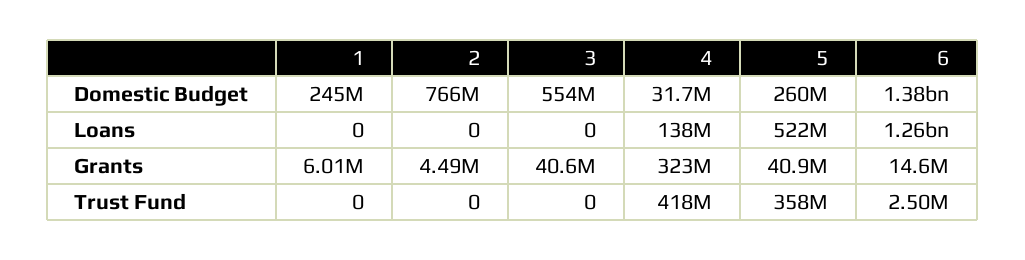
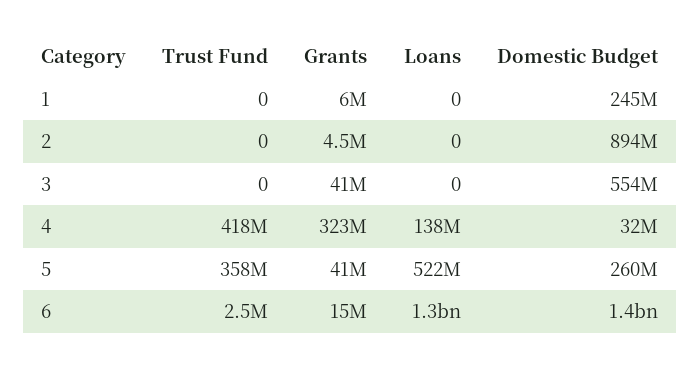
2, Domestic Budget: 766000000 -> 894000000

